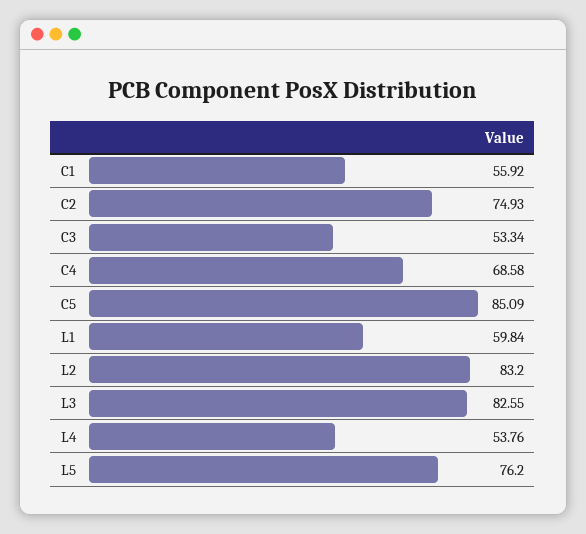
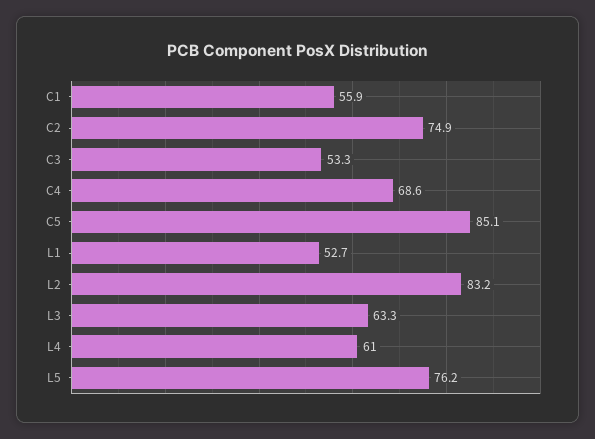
L1: 59.84 -> 52.7
L3: 82.55 -> 63.3
L4: 53.76 -> 61

